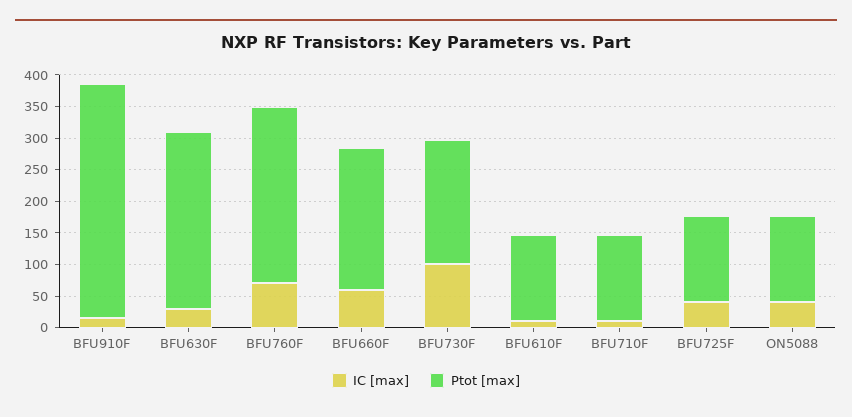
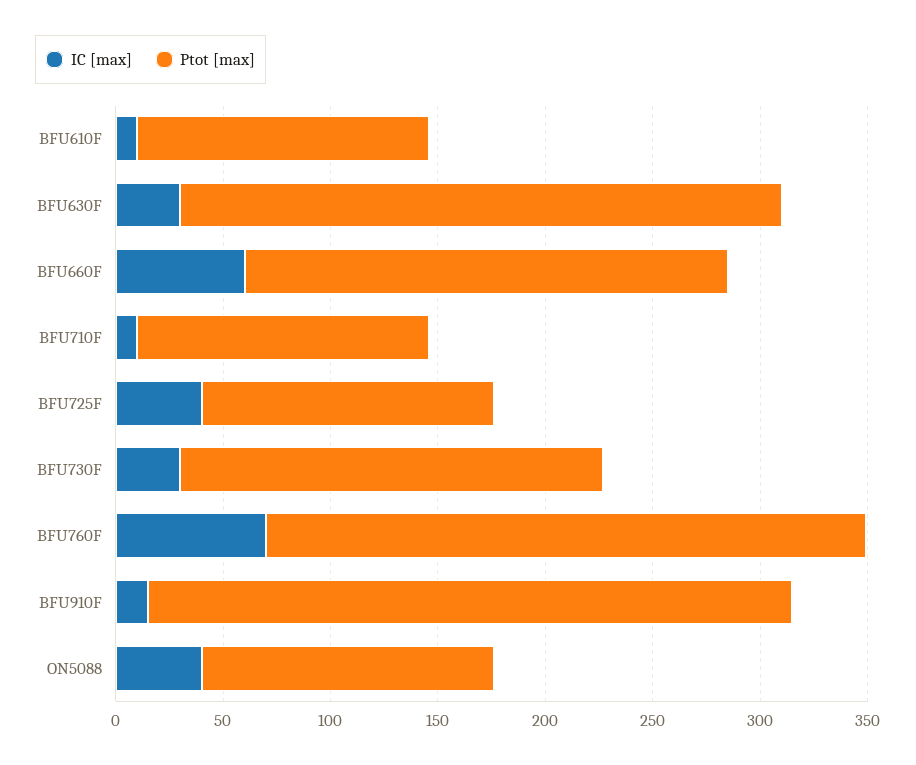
Ptot [max], BFU910F: 375 -> 300
IC [max], BFU730F: 100 -> 30

